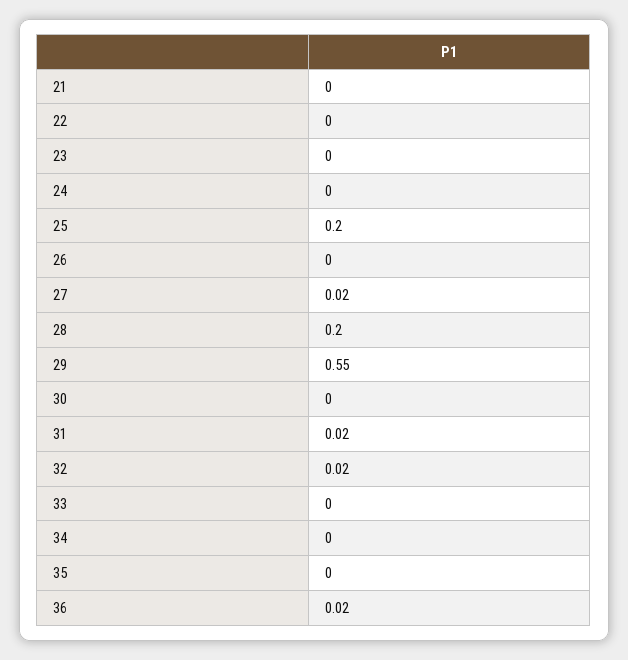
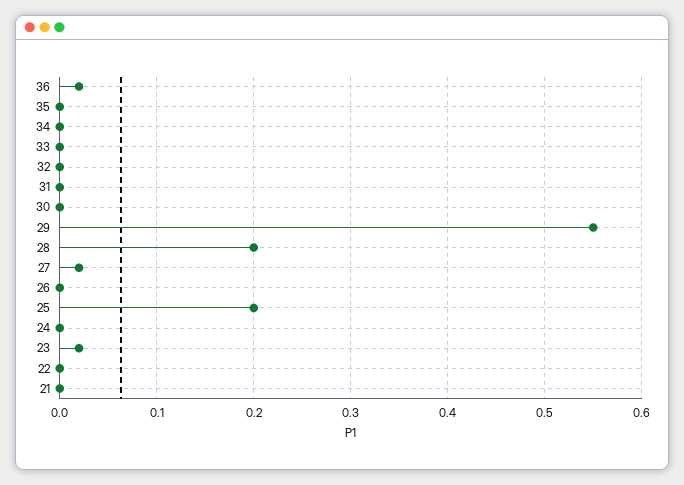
23: 0 -> 0.02
31: 0.02 -> 0
32: 0.02 -> 0

